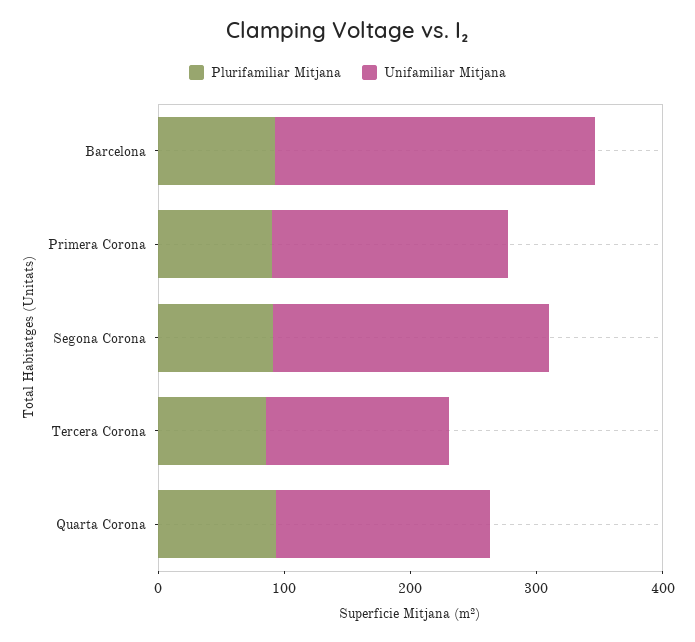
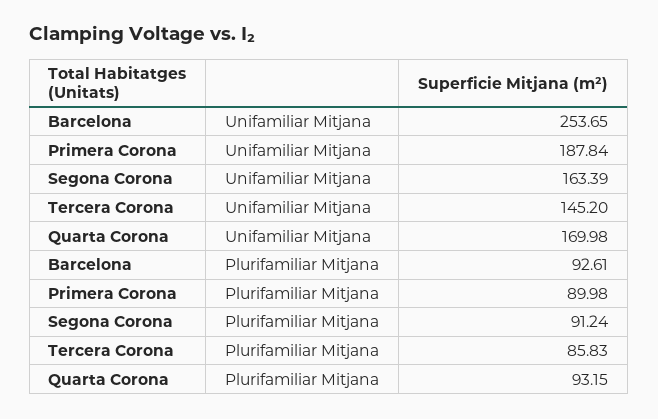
Unifamiliar Mitjana, Segona Corona: 220 -> 163.39

